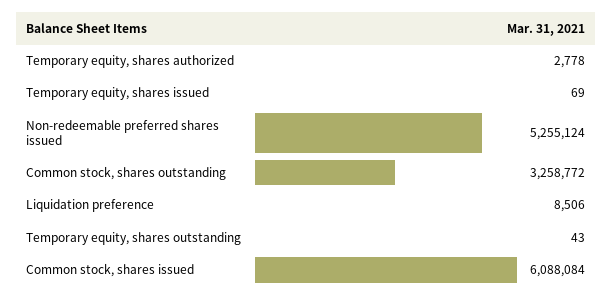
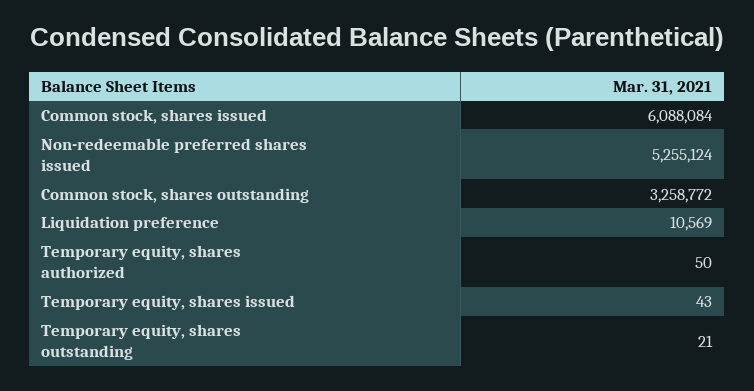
Temporary equity, shares authorized: 2778 -> 50
Temporary equity, shares issued: 69 -> 43
Liquidation preference: 8506 -> 10569
Temporary equity, shares outstanding: 43 -> 21

